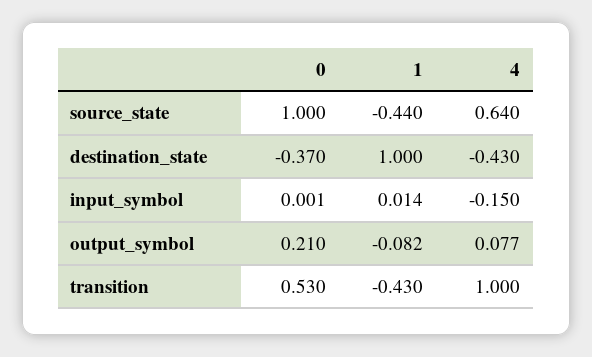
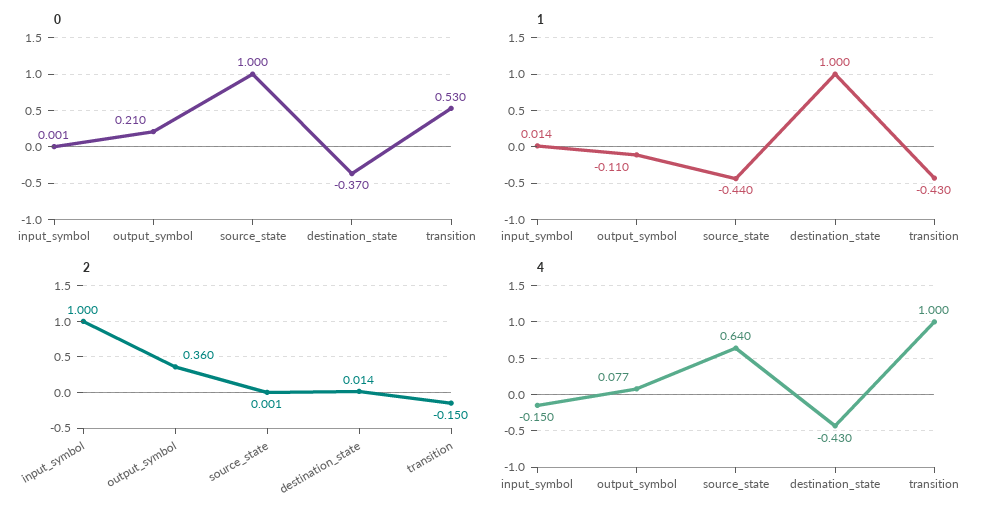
1, output_symbol: -0.082 -> -0.11
2, input_symbol: none -> 1
2, output_symbol: none -> 0.36
2, source_state: none -> 0.001
2, destination_state: none -> 0.014
2, transition: none -> -0.15

